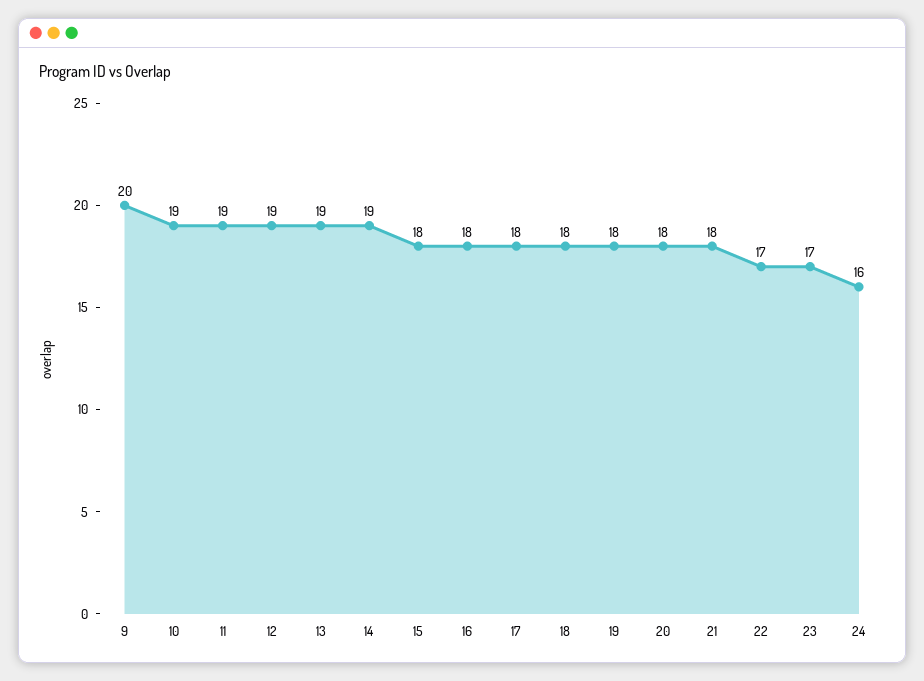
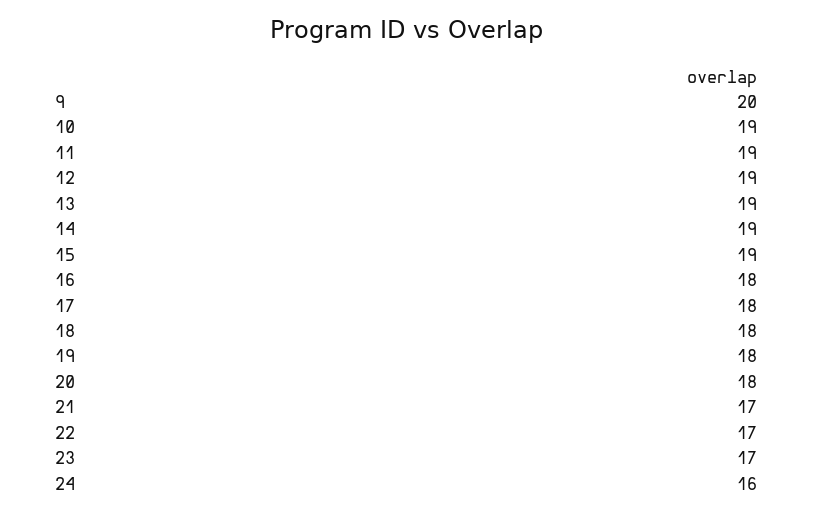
15: 18 -> 19
21: 18 -> 17

